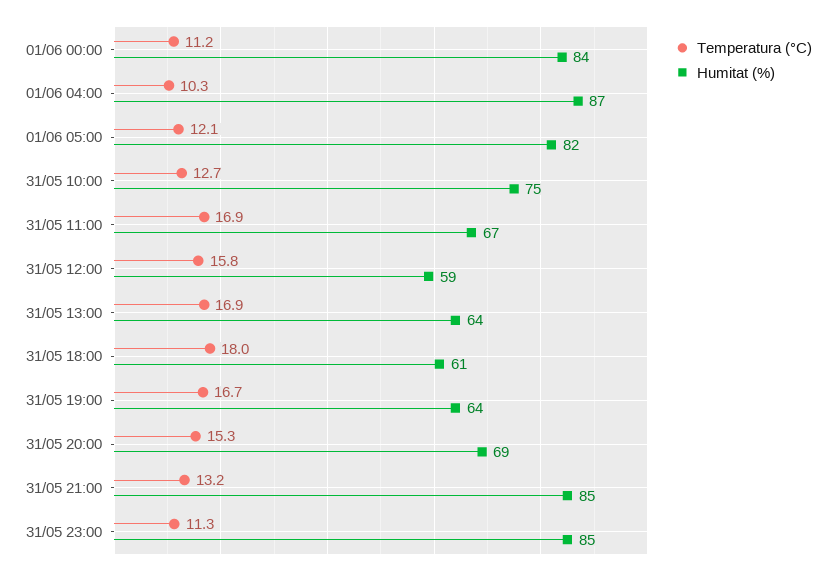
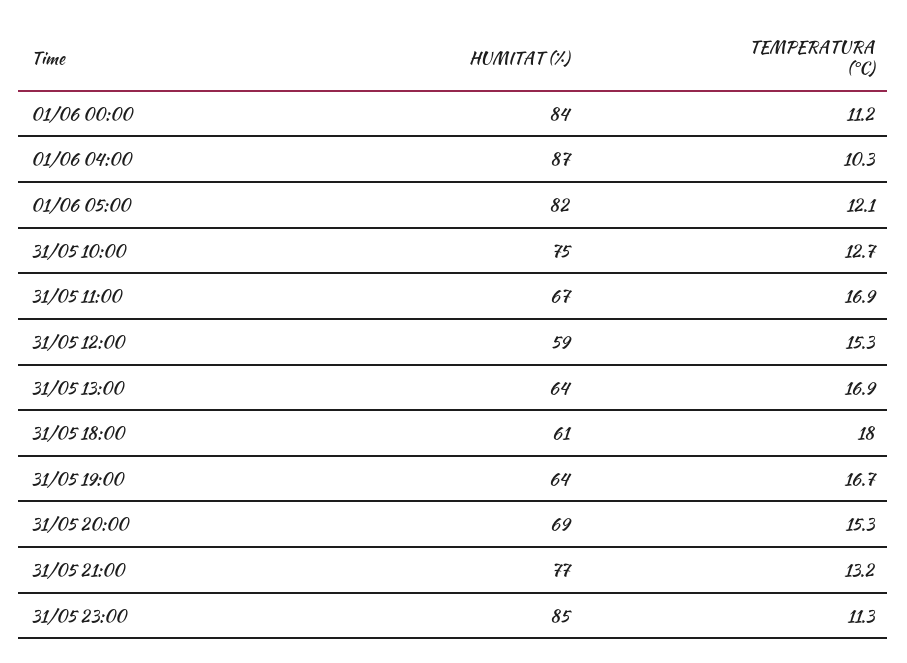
Temperatura (°C), 31/05 12:00: 15.8 -> 15.3
Humitat (%), 31/05 21:00: 85 -> 77

